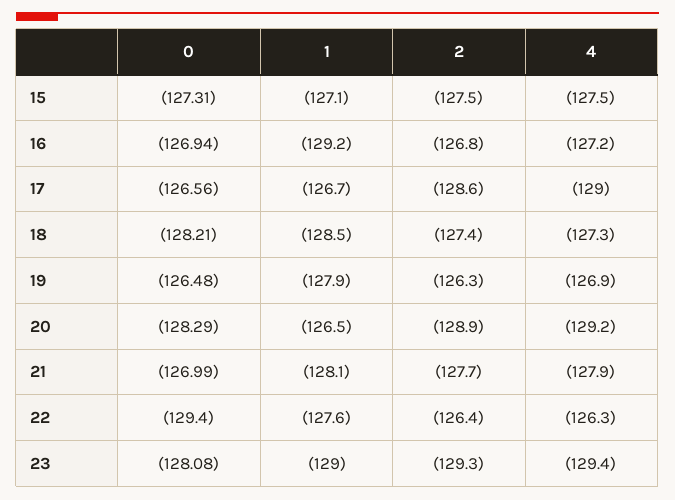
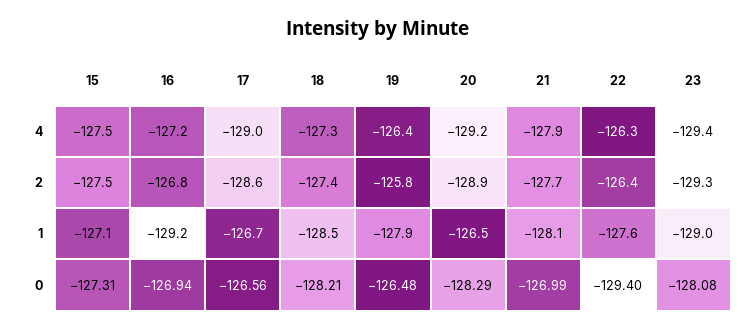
2, 19: -126.3 -> -125.8
4, 19: -126.9 -> -126.4

